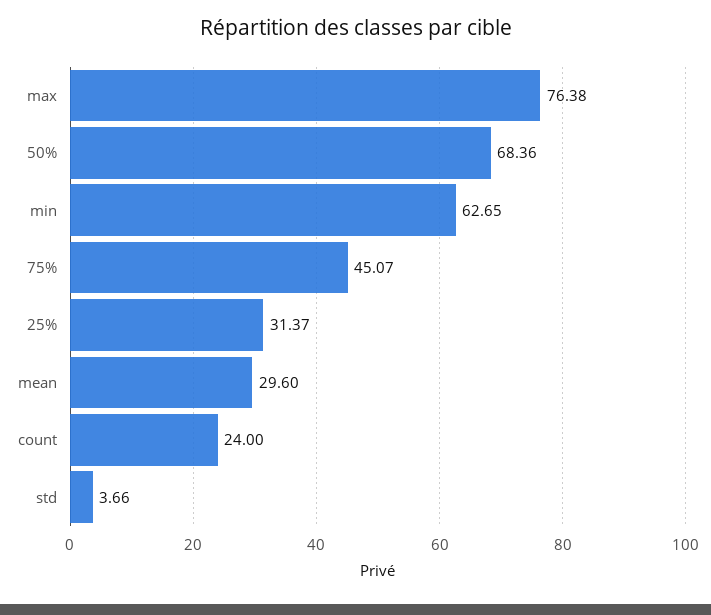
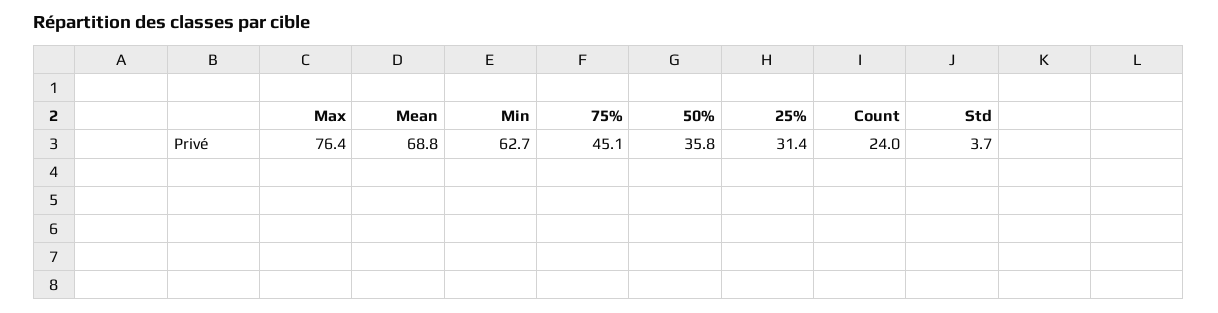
50%: 68.36 -> 35.8
mean: 29.6 -> 68.8

